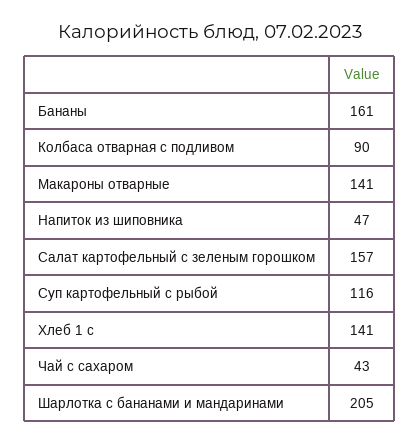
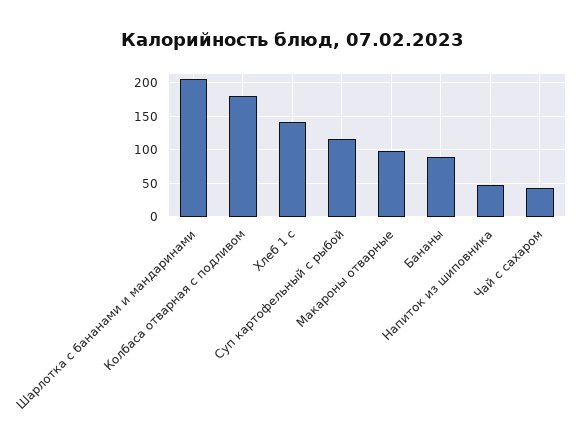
Бананы: 161 -> 90
Колбаса отварная с подливом: 90 -> 180
Макароны отварные: 141 -> 100
Салат картофельный с зеленым горошком: 157 -> none

